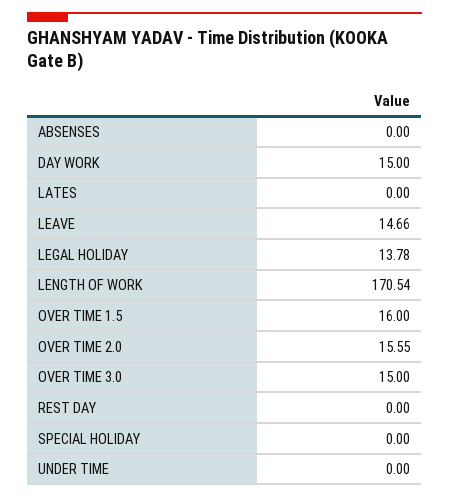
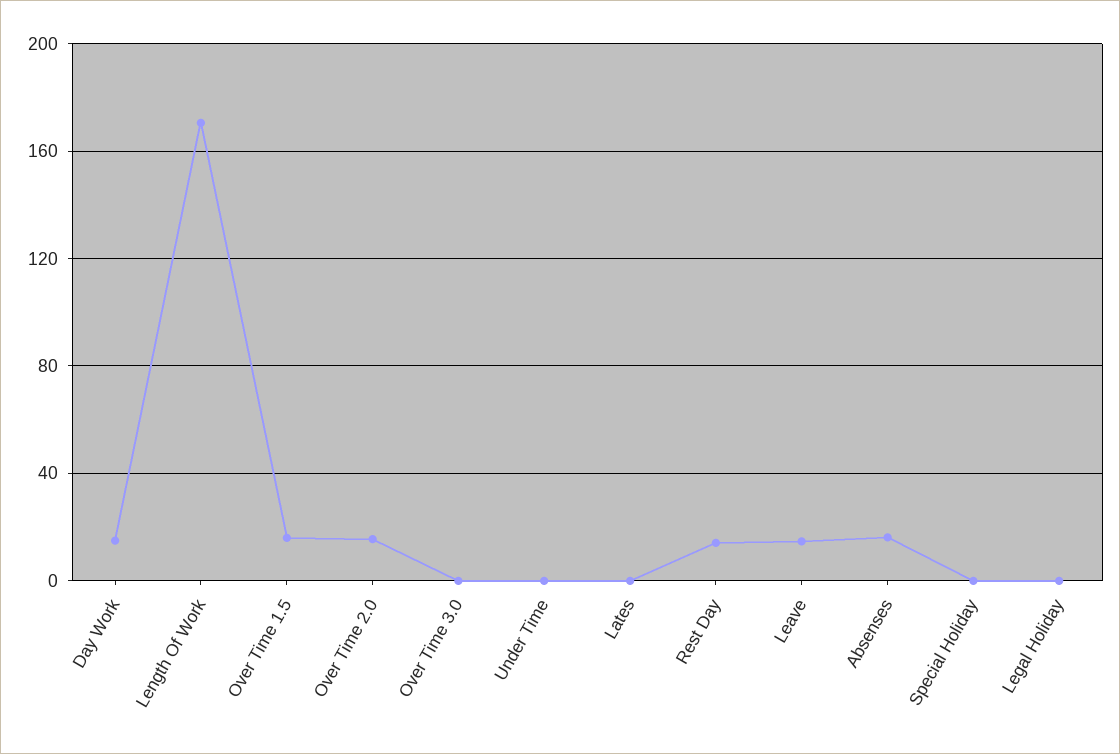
ABSENSES: 0 -> 15
LEGAL HOLIDAY: 13.78 -> 0
OVER TIME 3.0: 15 -> 0
REST DAY: 0 -> 15

